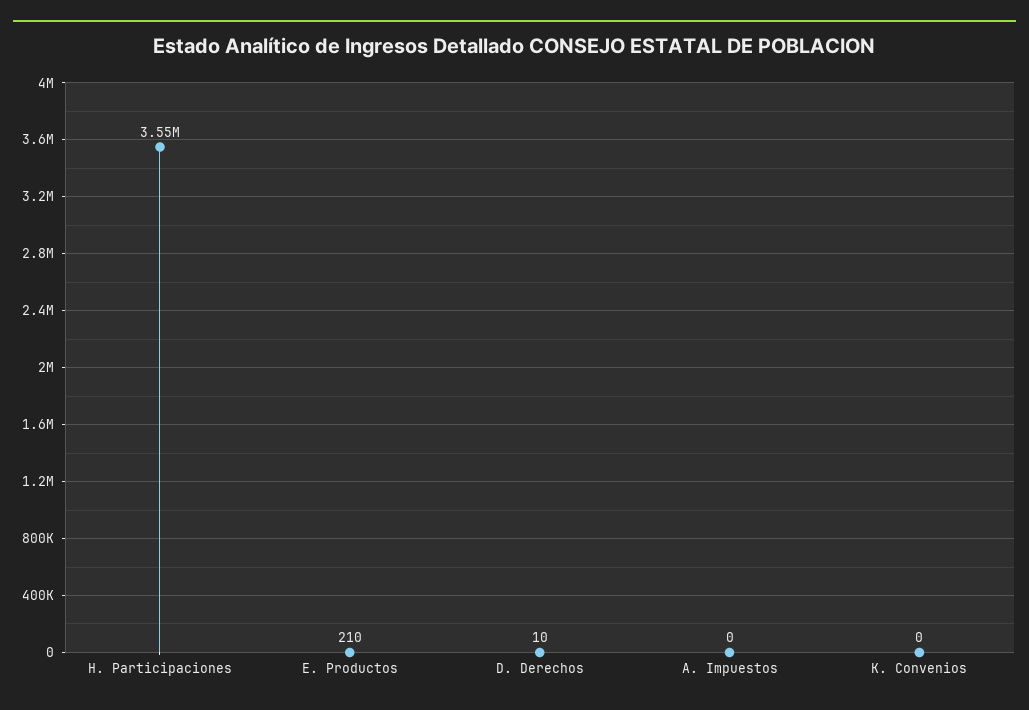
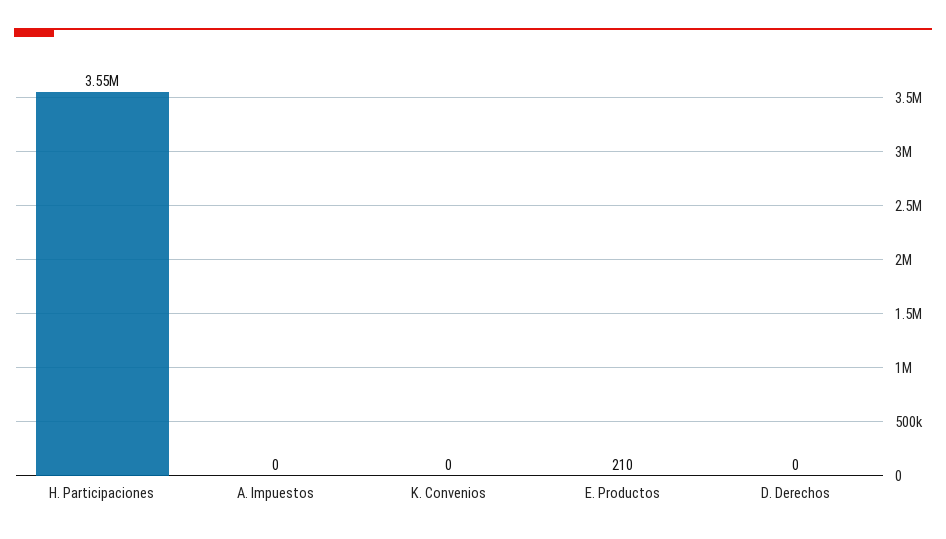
D. Derechos: 10 -> 0

